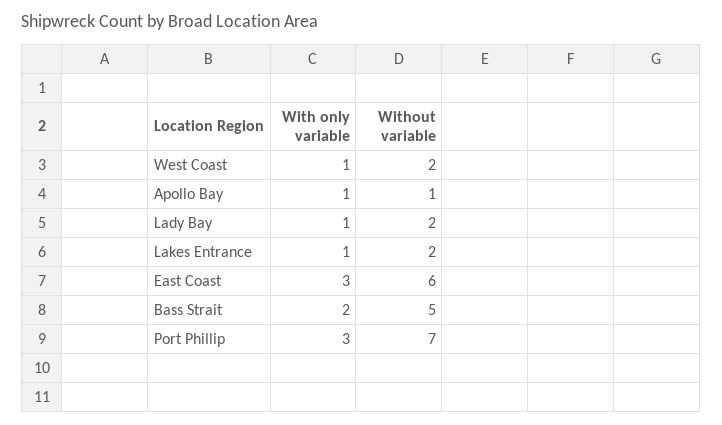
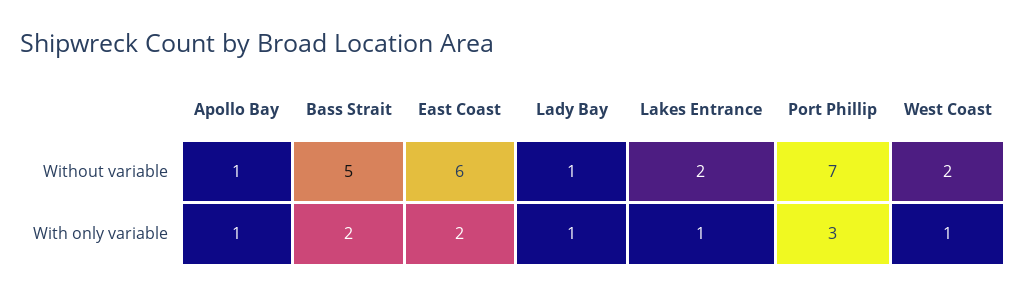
Without variable, Lady Bay: 2 -> 1
With only variable, East Coast: 3 -> 2

